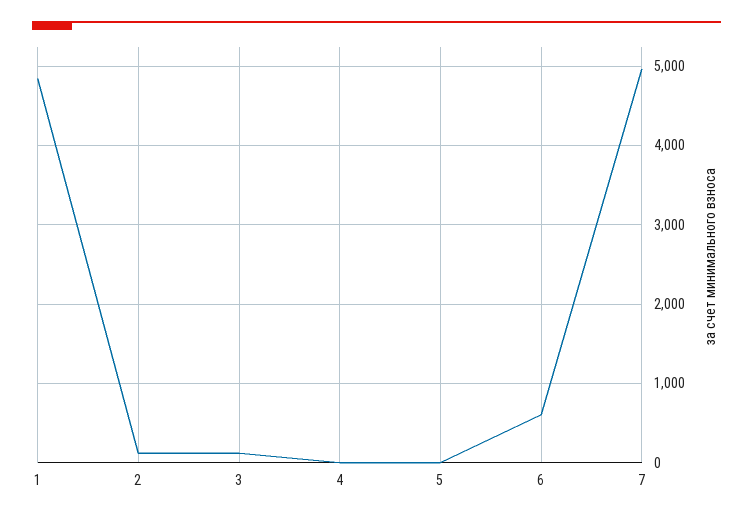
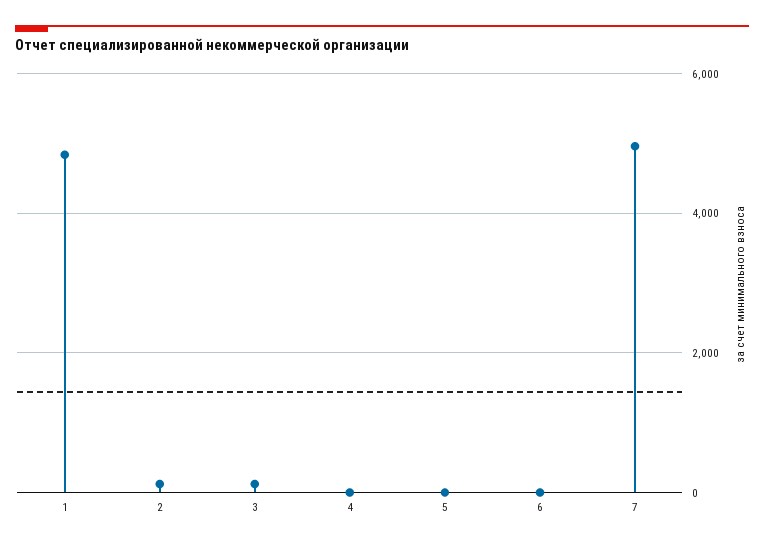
6: 600 -> 0

